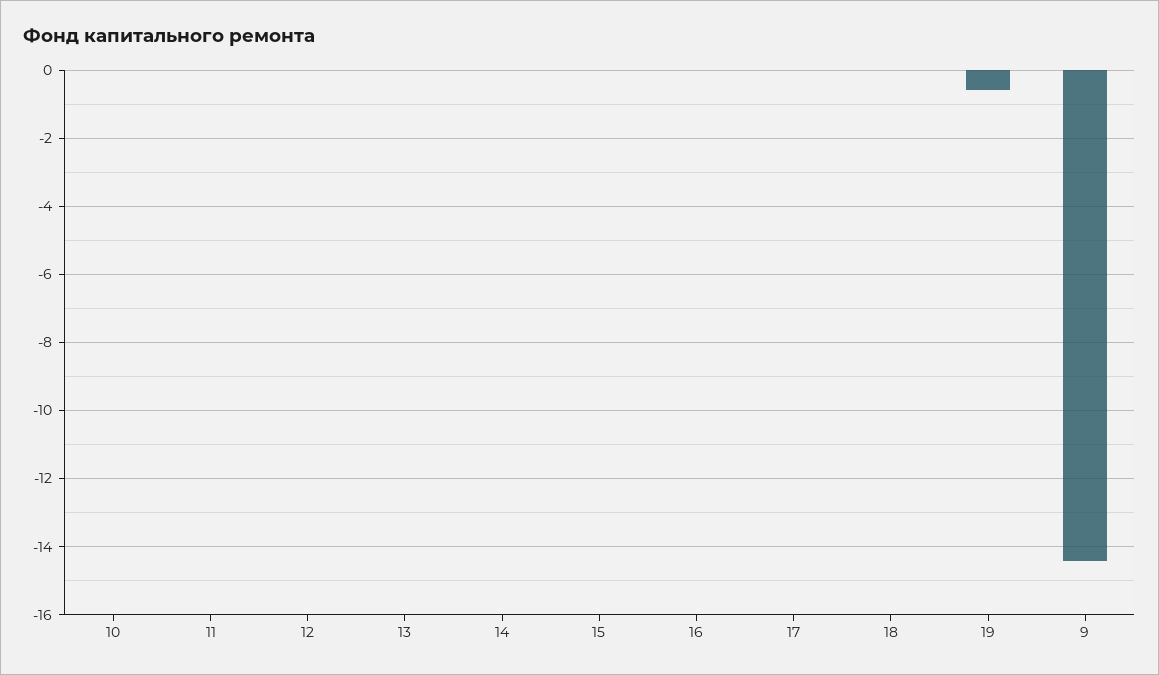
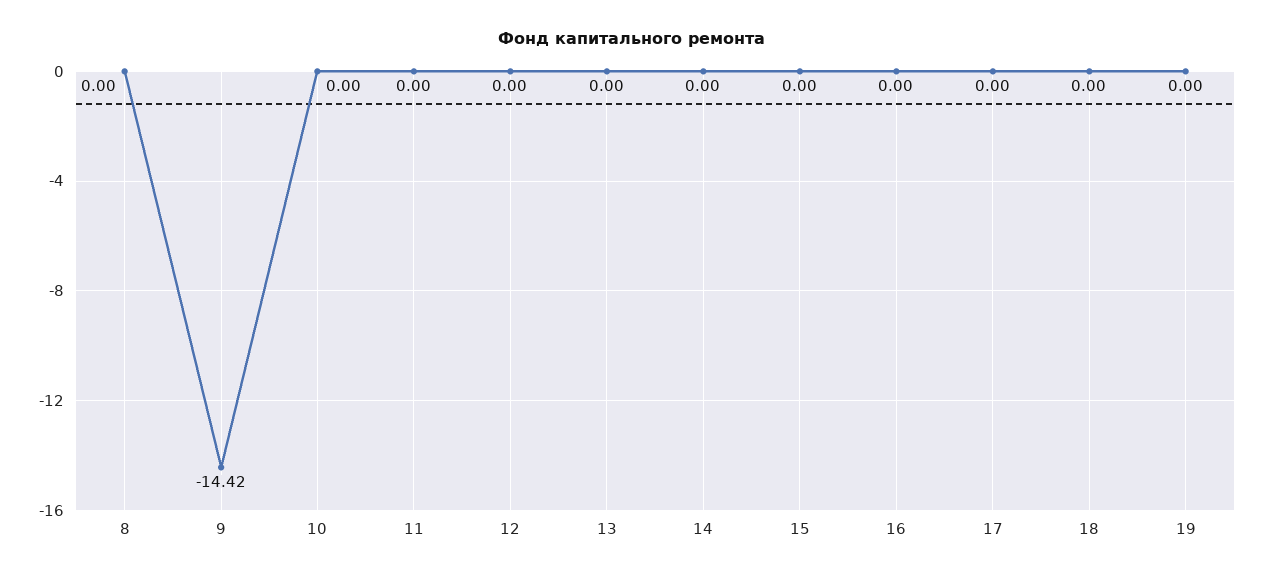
19: -0.6 -> 0
8: none -> 0

